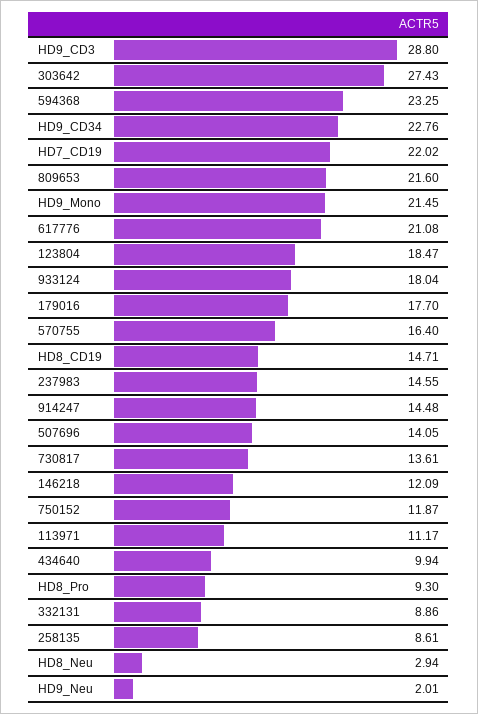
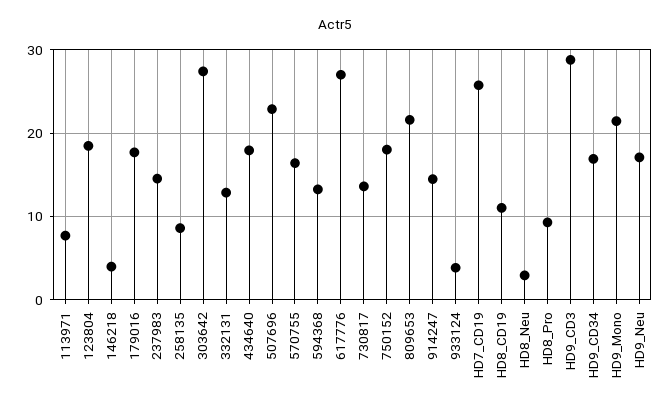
594368: 23.25 -> 13
HD9_CD34: 22.76 -> 17
HD7_CD19: 22.02 -> 26
617776: 21.08 -> 27
933124: 18.04 -> 4
HD8_CD19: 14.71 -> 11
507696: 14.05 -> 23
146218: 12.09 -> 4
750152: 11.87 -> 18
113971: 11.17 -> 8
434640: 9.94 -> 18
332131: 8.86 -> 13
HD9_Neu: 2.01 -> 17

